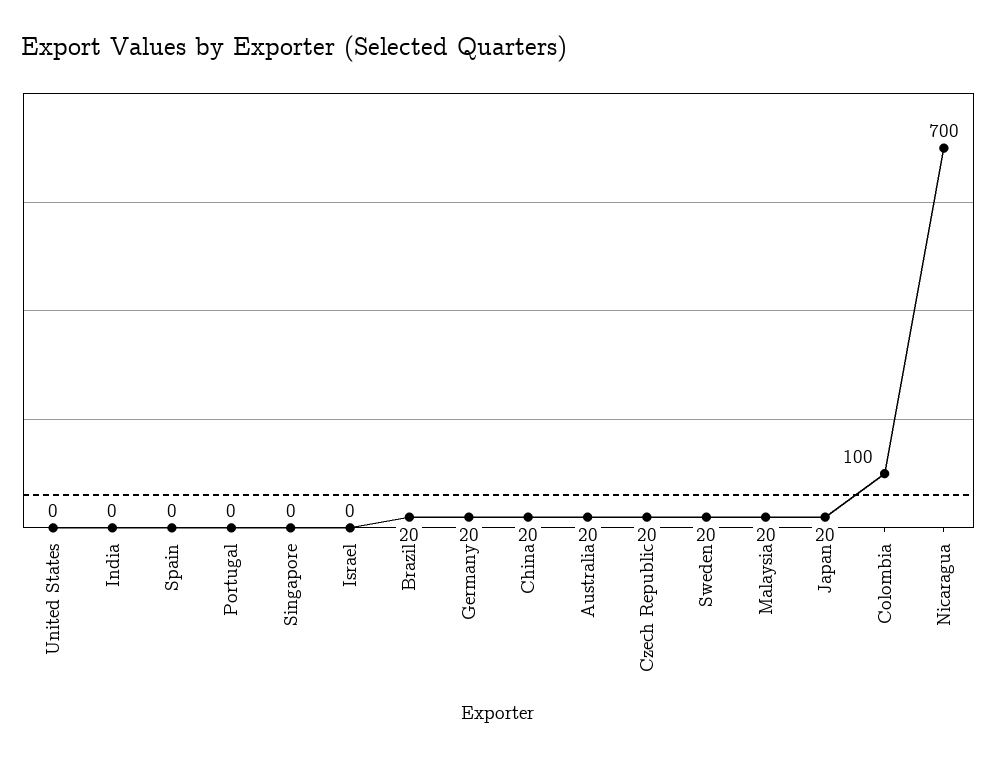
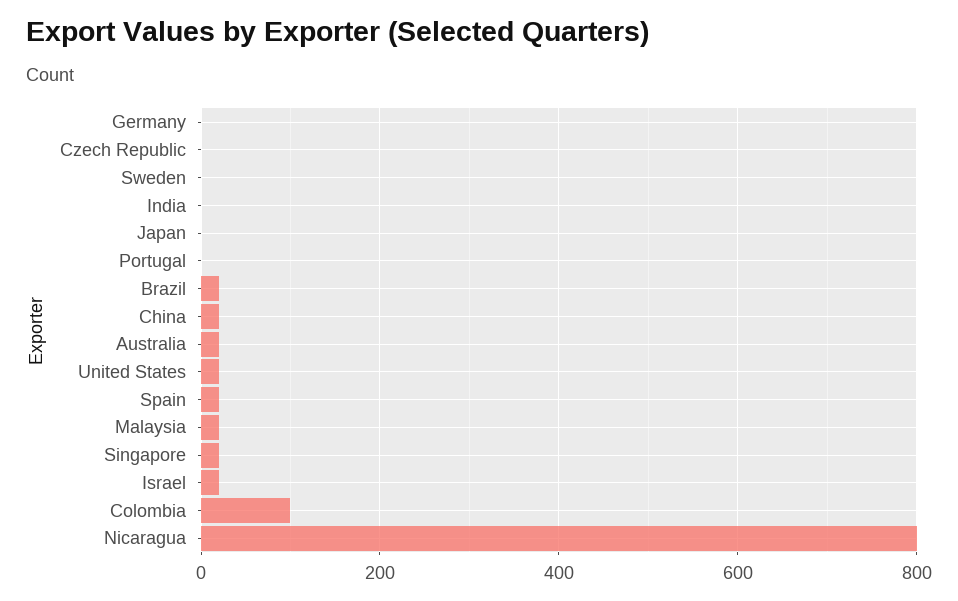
United States: 0 -> 20
Spain: 0 -> 20
Singapore: 0 -> 20
Israel: 0 -> 20
Germany: 20 -> 0
Czech Republic: 20 -> 0
Sweden: 20 -> 0
Japan: 20 -> 0
Nicaragua: 700 -> 800

